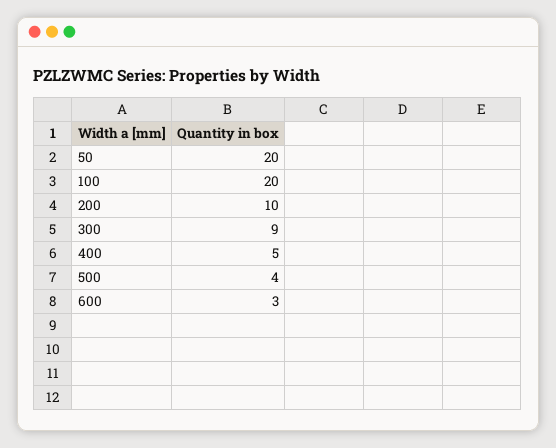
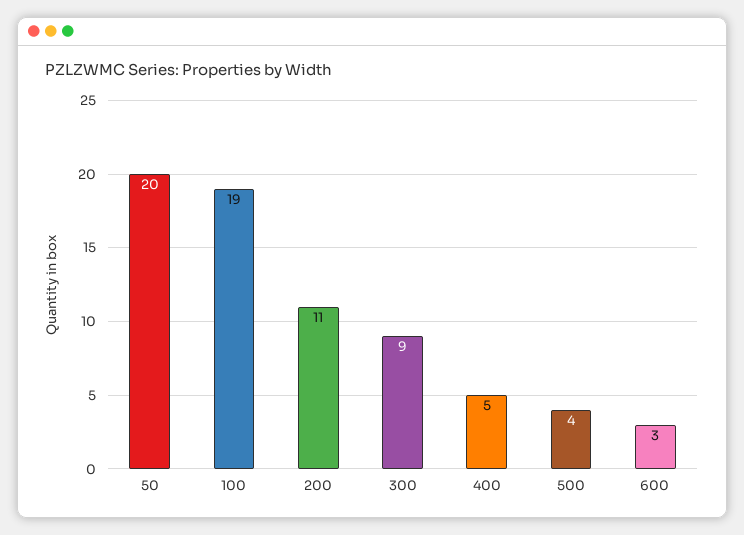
100: 20 -> 19
200: 10 -> 11

